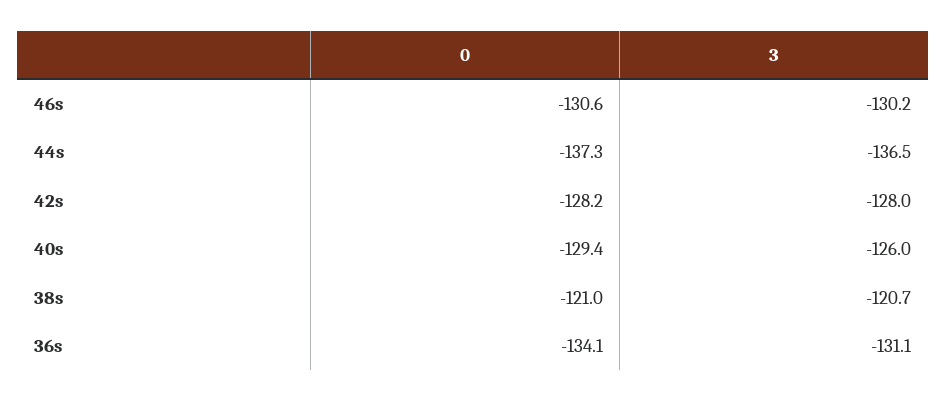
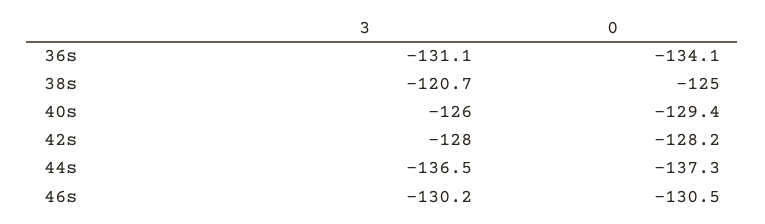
0, 46s: -130.6 -> -130.5
0, 38s: -121 -> -125

